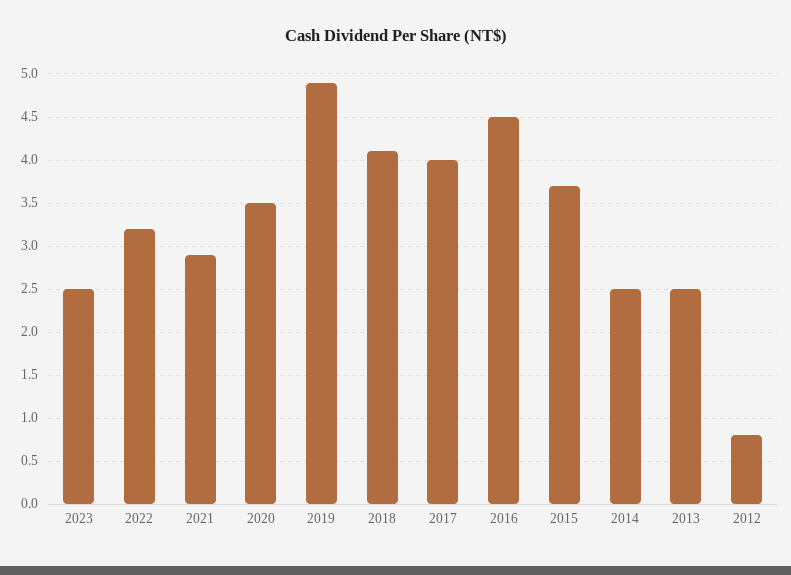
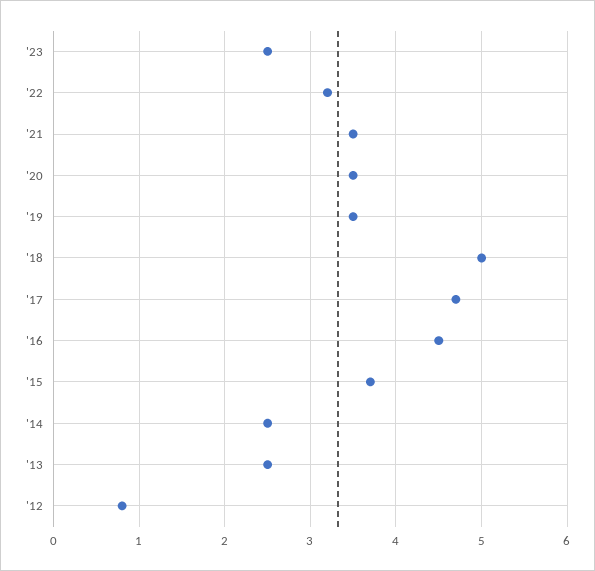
2021: 2.9 -> 3.5
2019: 4.9 -> 3.5
2018: 4.1 -> 5
2017: 4 -> 4.7

